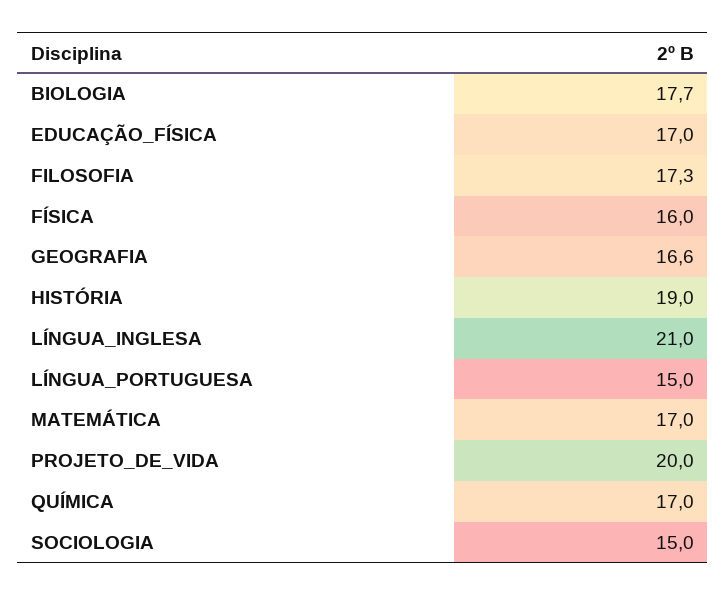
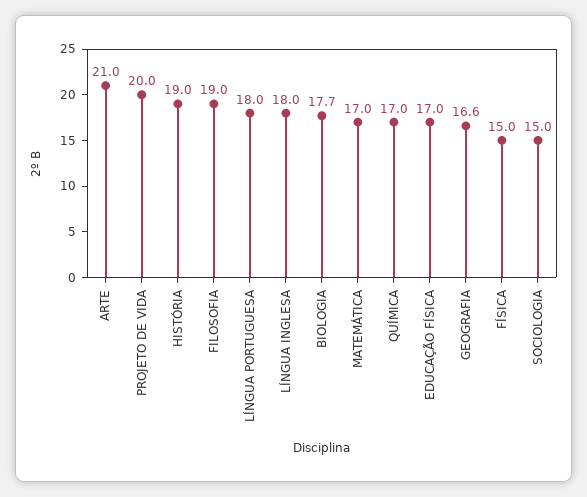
FILOSOFIA: 17.3 -> 19
FÍSICA: 16 -> 15
LÍNGUA_INGLESA: 21 -> 18
LÍNGUA_PORTUGUESA: 15 -> 18
ARTE: none -> 21

